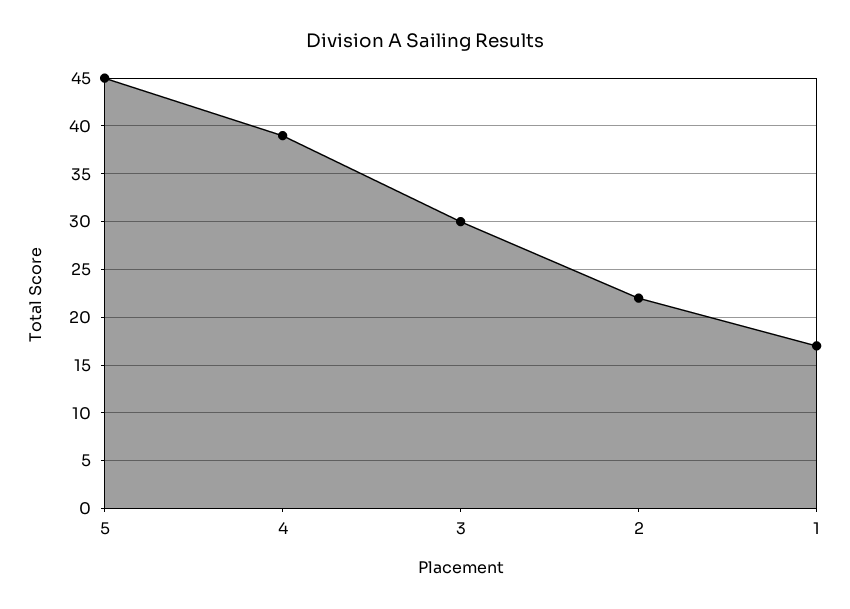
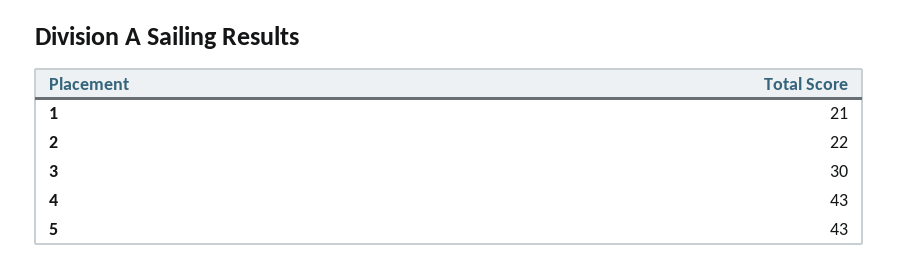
5: 45 -> 43
4: 39 -> 43
1: 17 -> 21

